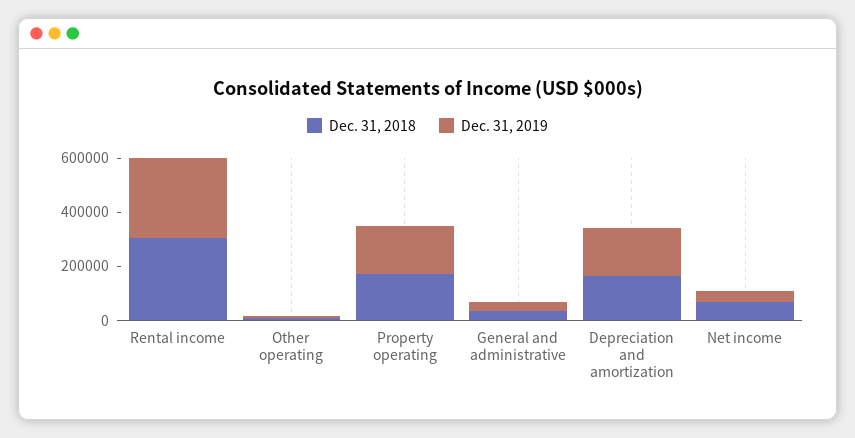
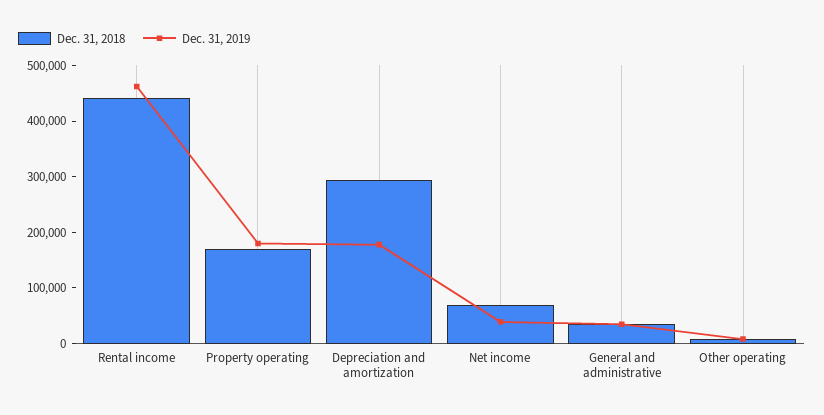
Dec. 31, 2018, Rental income: 300000 -> 440000
Dec. 31, 2019, Rental income: 300000 -> 460000
Dec. 31, 2018, Depreciation and amortization: 150000 -> 300000

